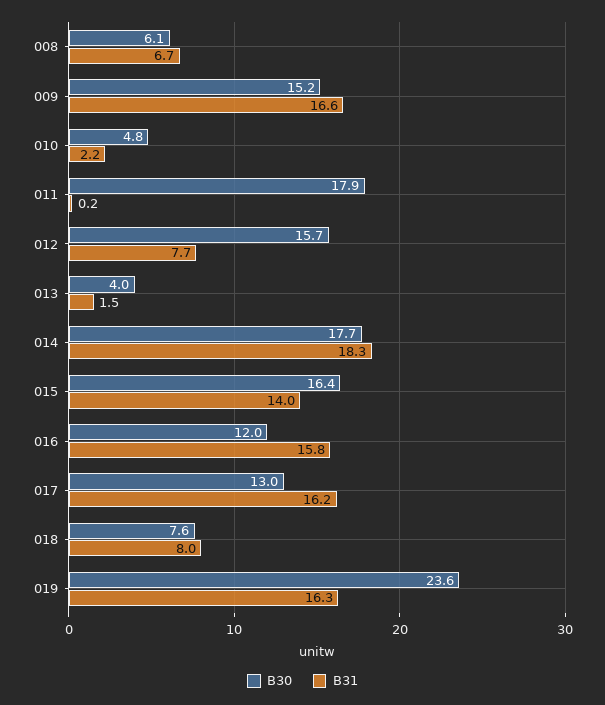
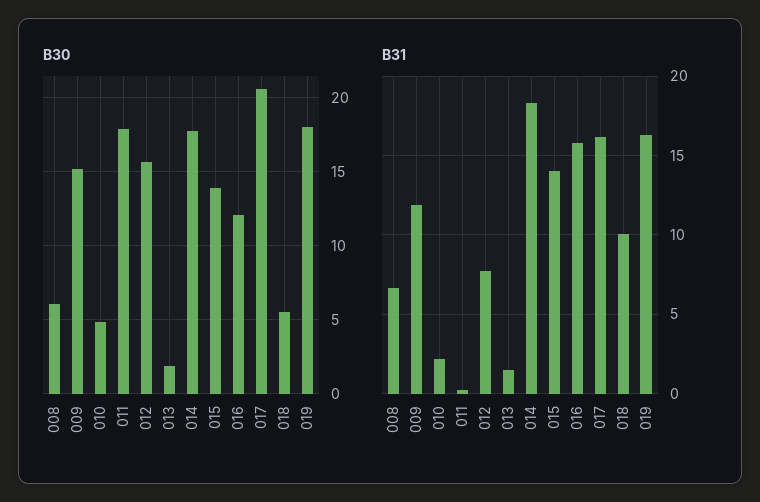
B31, 009: 16.6 -> 12
B30, 013: 4 -> 2
B30, 015: 16.4 -> 14
B30, 017: 13 -> 20.5
B30, 018: 7.6 -> 5.5
B31, 018: 8 -> 10
B30, 019: 23.6 -> 18

